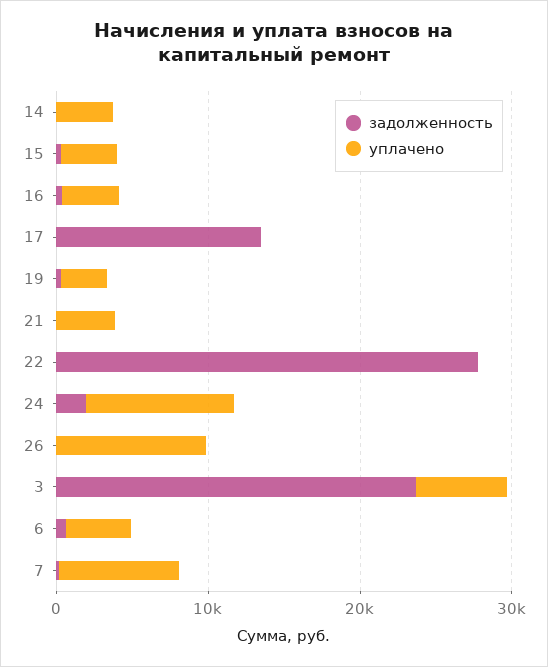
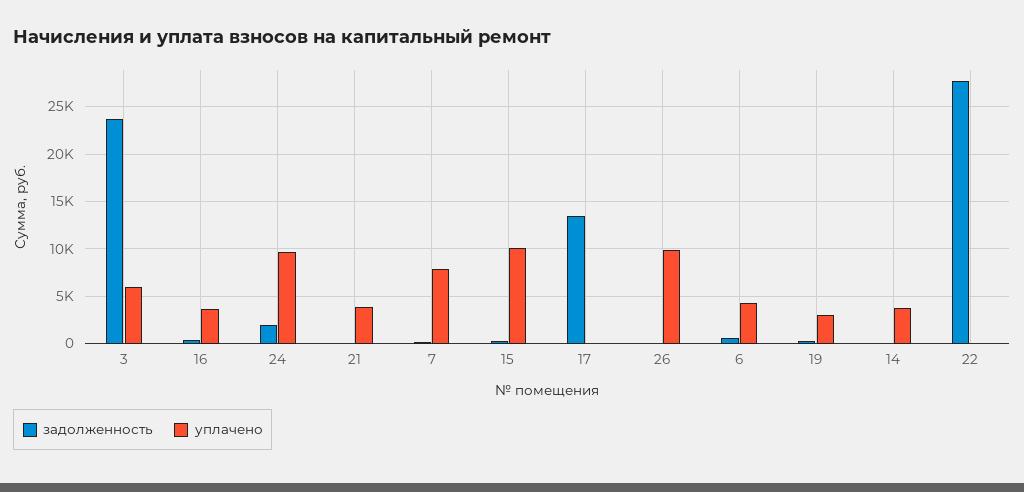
уплачено, 15: 4000 -> 10000

